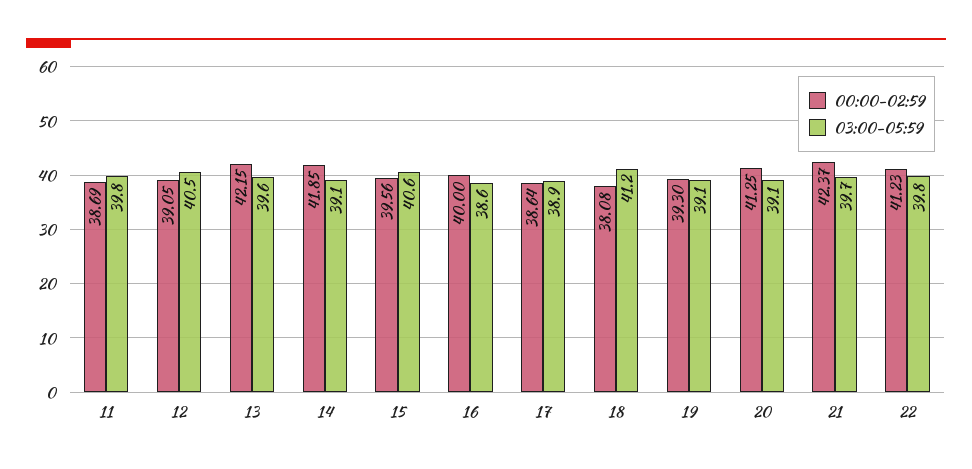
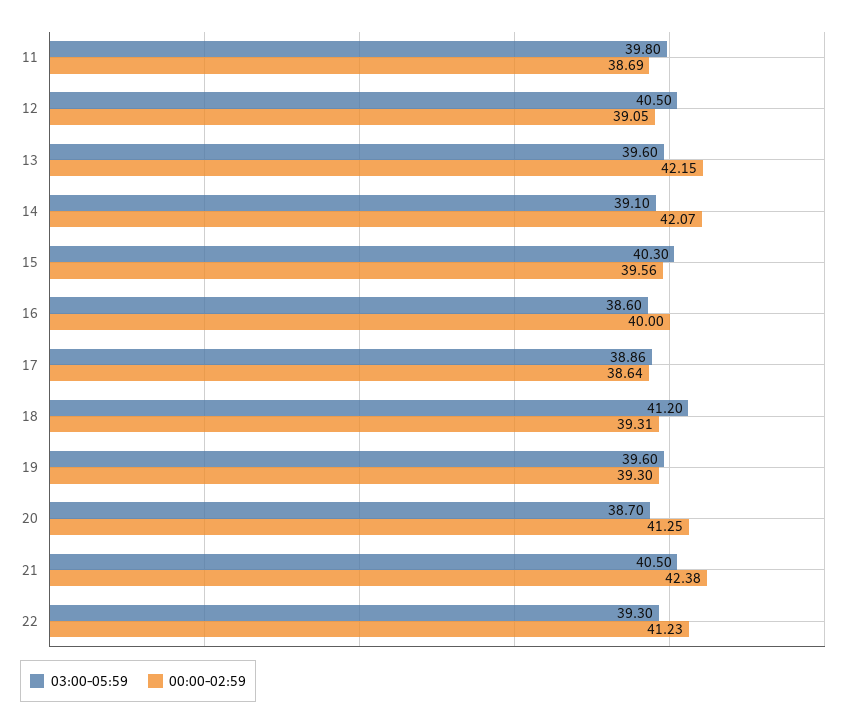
00:00-02:59, 14: 41.85 -> 42.07
03:00-05:59, 15: 40.6 -> 40.3
03:00-05:59, 17: 38.9 -> 38.86
00:00-02:59, 18: 38.08 -> 39.31
03:00-05:59, 19: 39.1 -> 39.6
03:00-05:59, 20: 39.1 -> 38.7
00:00-02:59, 21: 42.37 -> 42.38
03:00-05:59, 21: 39.7 -> 40.5
03:00-05:59, 22: 39.8 -> 39.3

